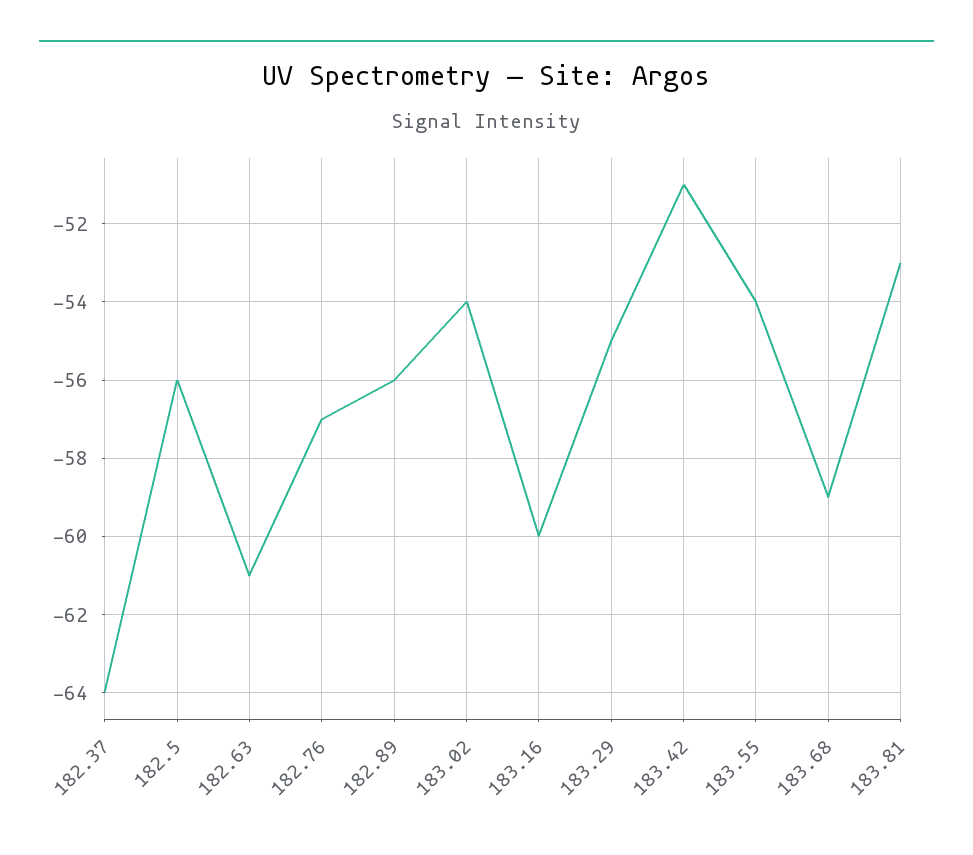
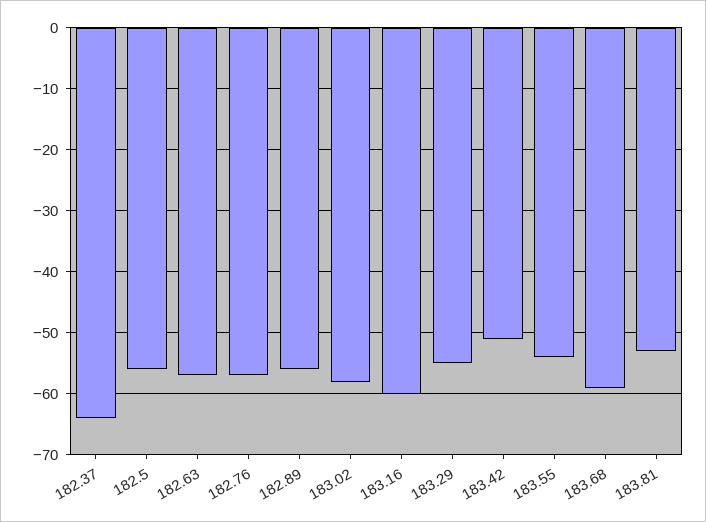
182.63: -61 -> -57
183.02: -54 -> -58

